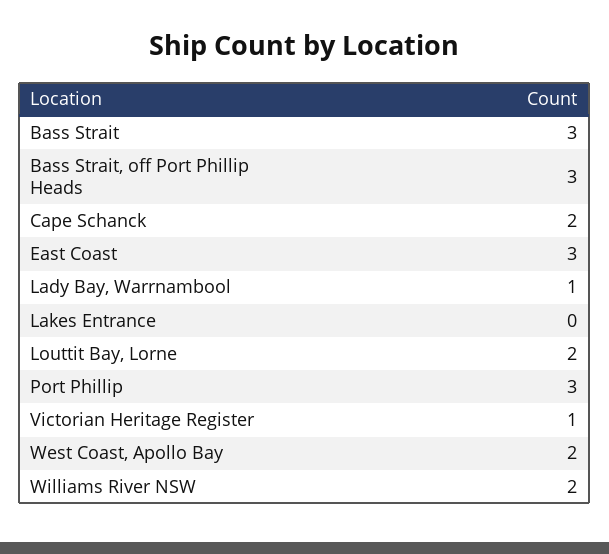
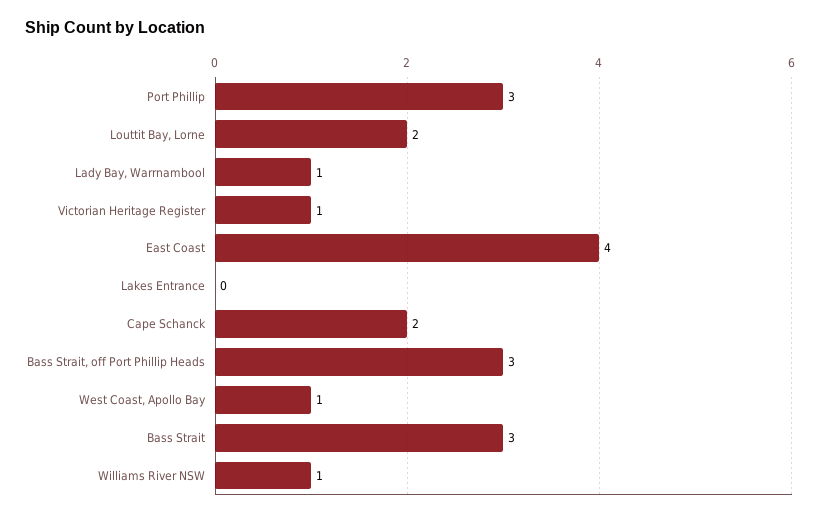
East Coast: 3 -> 4
West Coast, Apollo Bay: 2 -> 1
Williams River NSW: 2 -> 1

